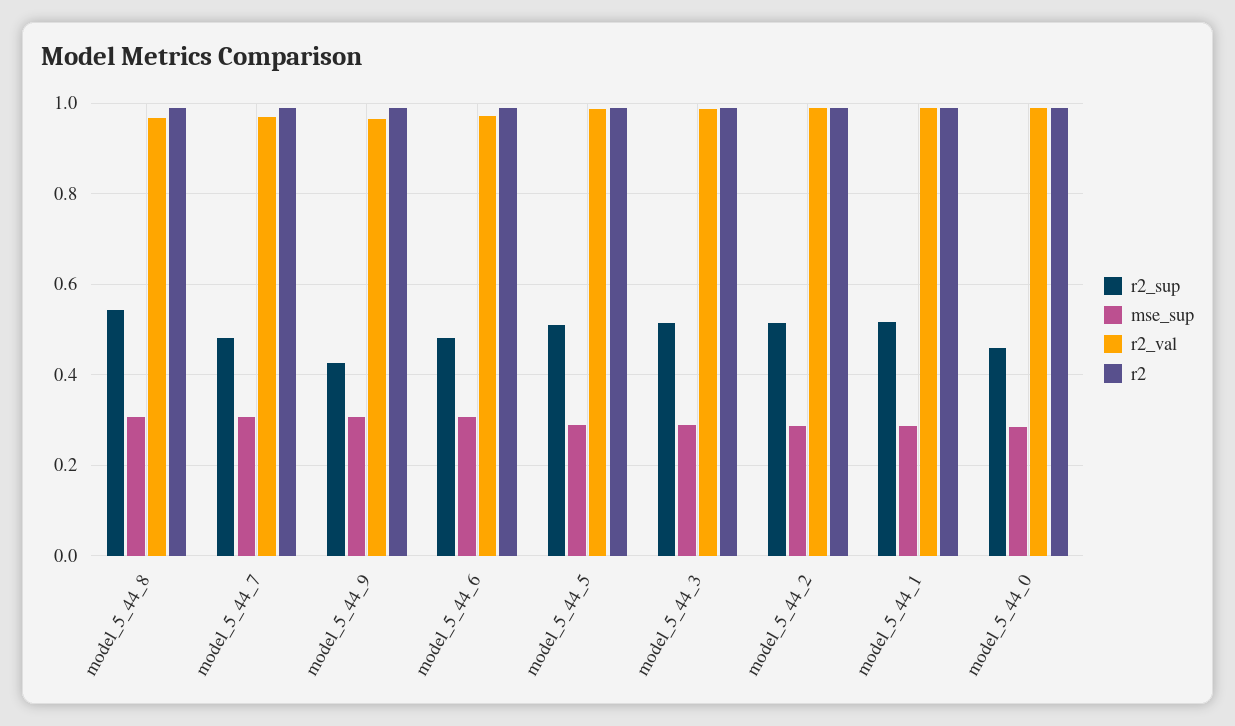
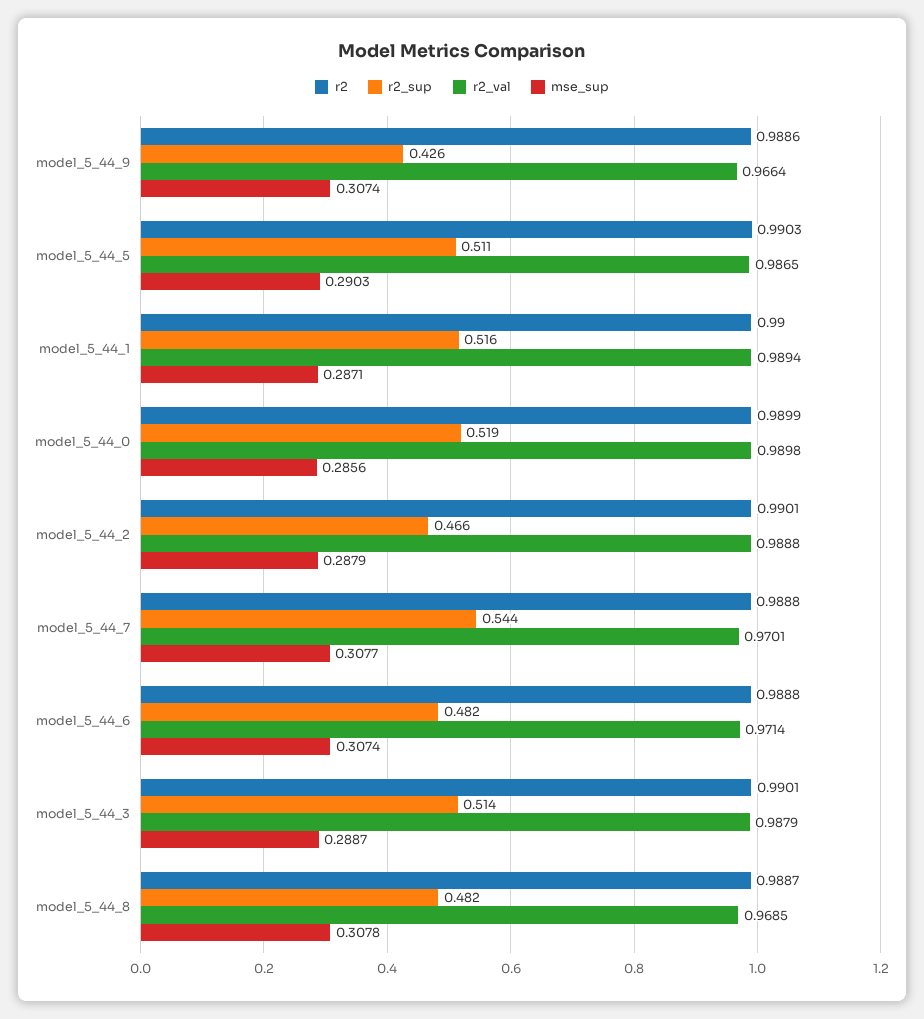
r2_sup, model_5_44_8: 0.54 -> 0.482
r2_sup, model_5_44_7: 0.48 -> 0.544
r2_sup, model_5_44_2: 0.52 -> 0.466
r2_sup, model_5_44_0: 0.46 -> 0.519

